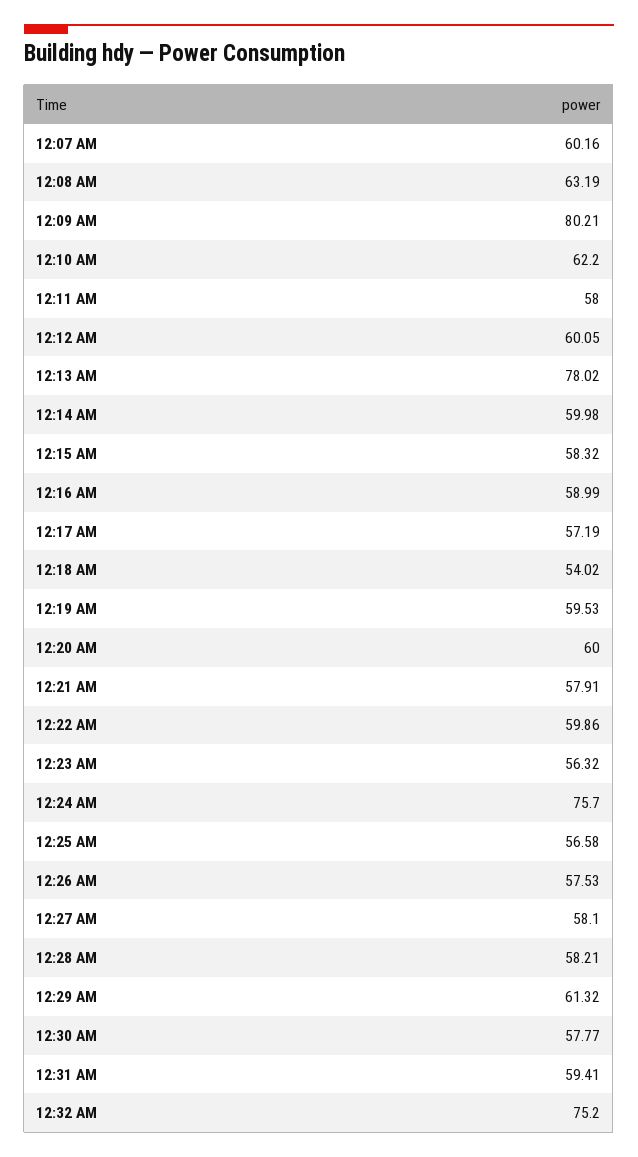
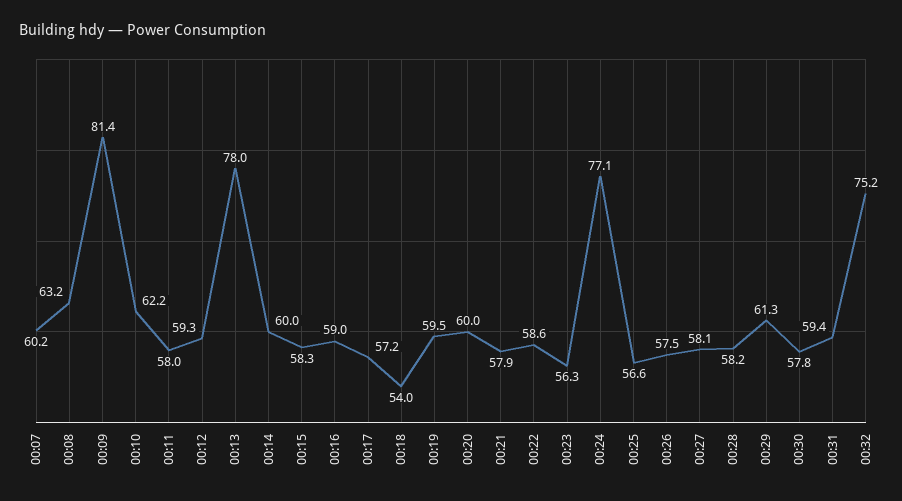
12:09 AM: 80.21 -> 81.4
12:12 AM: 60.05 -> 59.3
12:22 AM: 59.86 -> 58.6
12:24 AM: 75.7 -> 77.1

